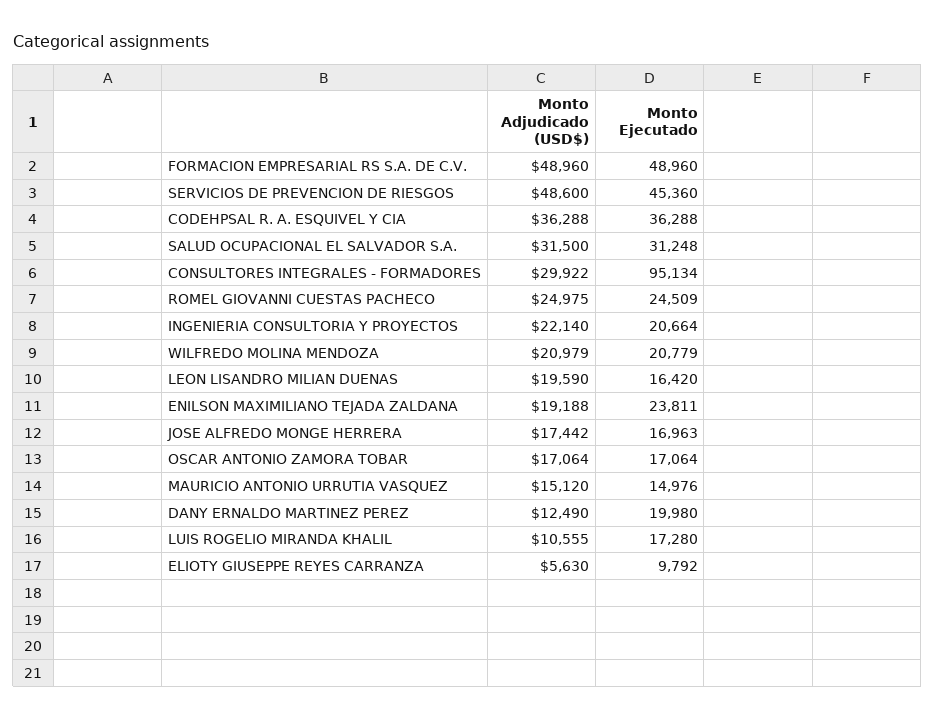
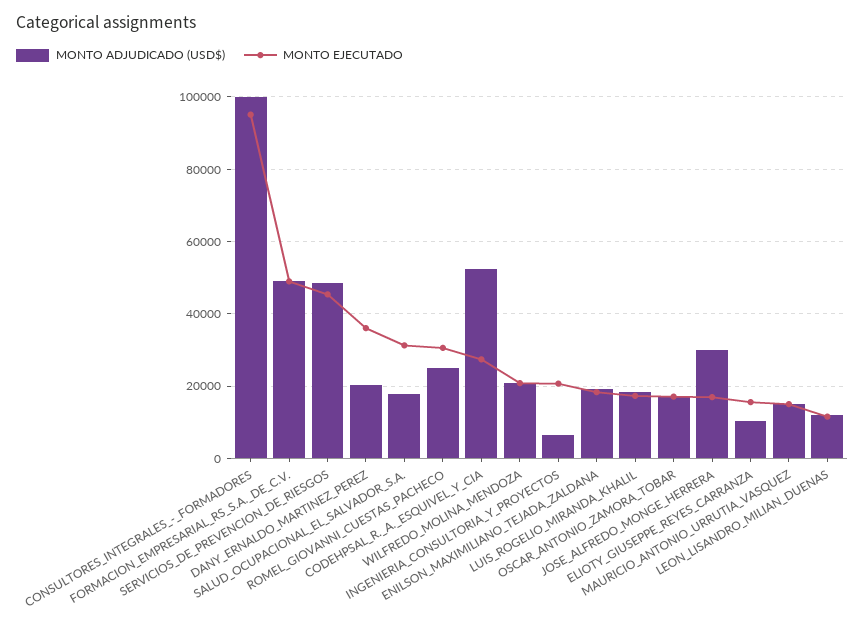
Monto Adjudicado (USD$), CODEHPSAL R. A. ESQUIVEL Y CIA: 36288 -> 52000
Monto Ejecutado, CODEHPSAL R. A. ESQUIVEL Y CIA: 36288 -> 28000
Monto Adjudicado (USD$), SALUD OCUPACIONAL EL SALVADOR S.A.: 31500 -> 18000
Monto Adjudicado (USD$), CONSULTORES INTEGRALES - FORMADORES: 29922 -> 100000
Monto Ejecutado, ROMEL GIOVANNI CUESTAS PACHECO: 24509 -> 30000
Monto Adjudicado (USD$), INGENIERIA CONSULTORIA Y PROYECTOS: 22140 -> 6000
Monto Adjudicado (USD$), LEON LISANDRO MILIAN DUENAS: 19590 -> 12000
Monto Ejecutado, LEON LISANDRO MILIAN DUENAS: 16420 -> 12000
Monto Ejecutado, ENILSON MAXIMILIANO TEJADA ZALDANA: 23811 -> 18000
Monto Adjudicado (USD$), JOSE ALFREDO MONGE HERRERA: 17442 -> 30000
Monto Adjudicado (USD$), DANY ERNALDO MARTINEZ PEREZ: 12490 -> 20000
Monto Ejecutado, DANY ERNALDO MARTINEZ PEREZ: 19980 -> 36000
Monto Adjudicado (USD$), LUIS ROGELIO MIRANDA KHALIL: 10555 -> 18000
Monto Adjudicado (USD$), ELIOTY GIUSEPPE REYES CARRANZA: 5630 -> 10000
Monto Ejecutado, ELIOTY GIUSEPPE REYES CARRANZA: 9792 -> 16000

